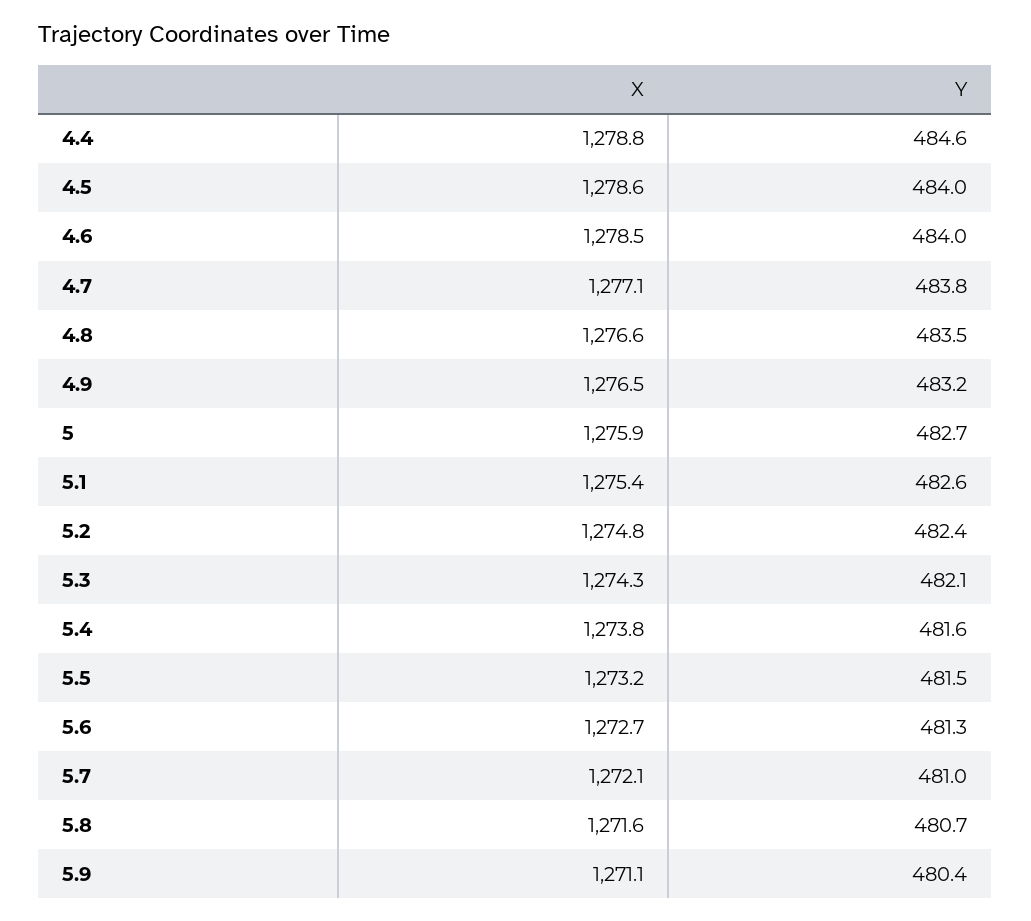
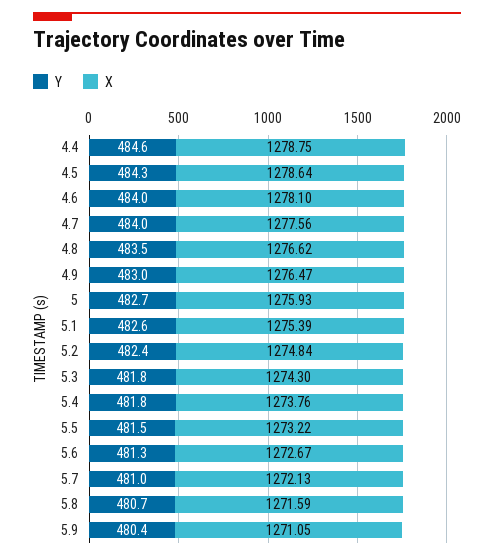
Y, 4.5: 484 -> 484.3
X, 4.6: 1278.5 -> 1278.1
X, 4.7: 1277.1 -> 1277.56
Y, 4.7: 483.8 -> 484
Y, 4.9: 483.2 -> 483
Y, 5.3: 482.1 -> 481.8
Y, 5.4: 481.6 -> 481.8

